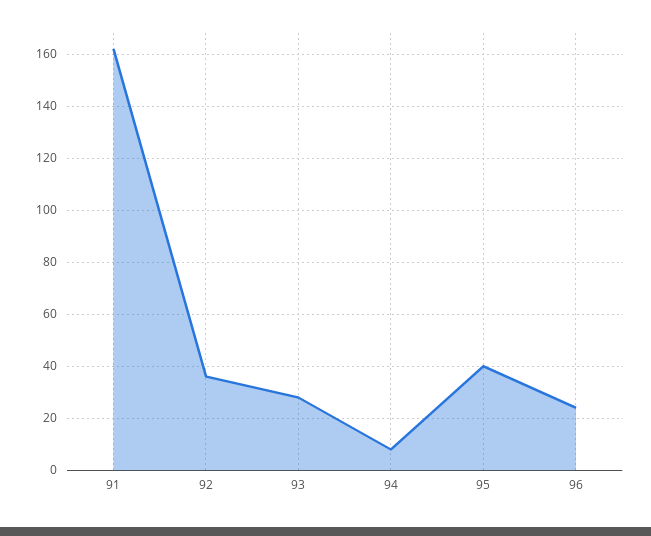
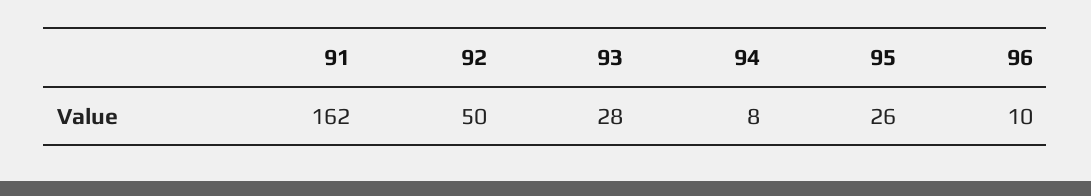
92: 35 -> 50
95: 40 -> 26
96: 25 -> 10

